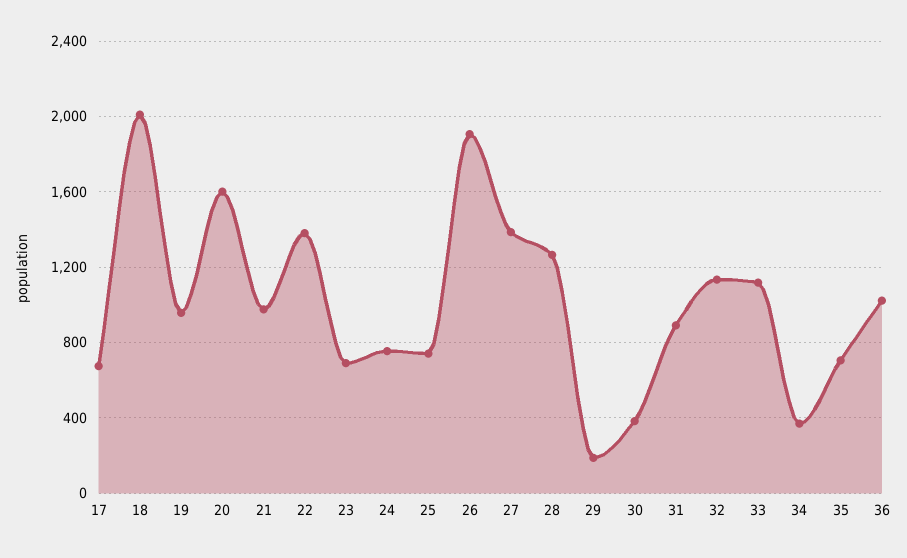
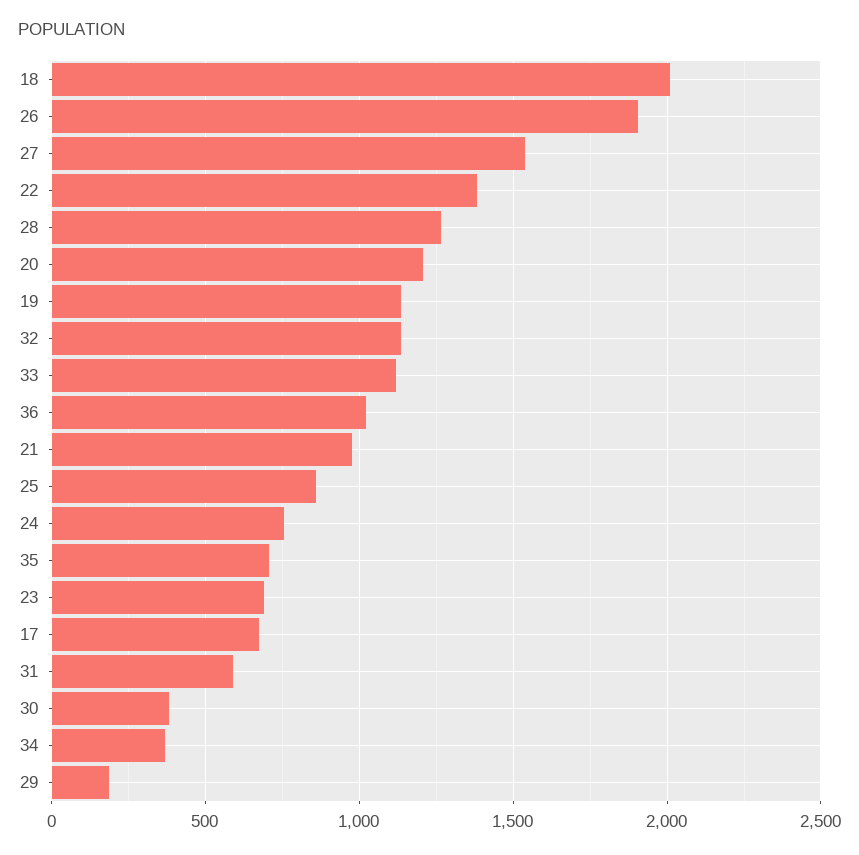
19: 950 -> 1150
20: 1600 -> 1200
25: 750 -> 850
27: 1400 -> 1550
31: 900 -> 600

